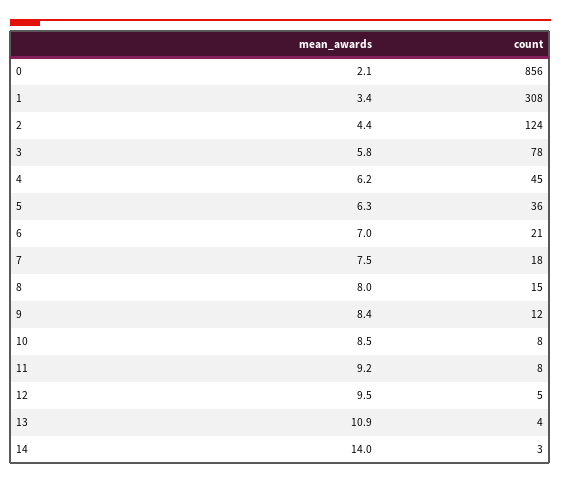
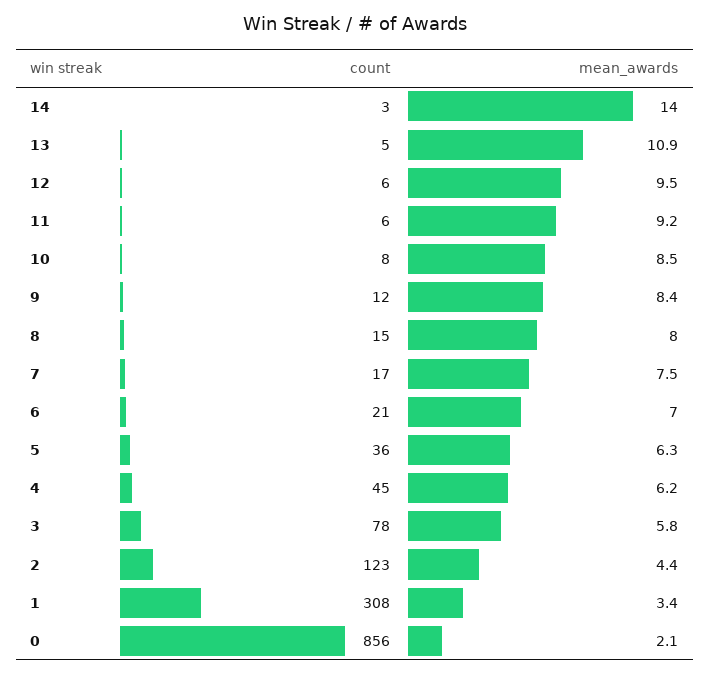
count, 2: 124 -> 123
count, 7: 18 -> 17
count, 11: 8 -> 6
count, 12: 5 -> 6
count, 13: 4 -> 5

